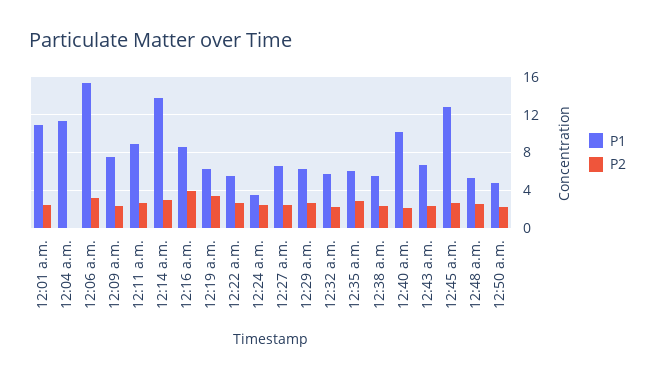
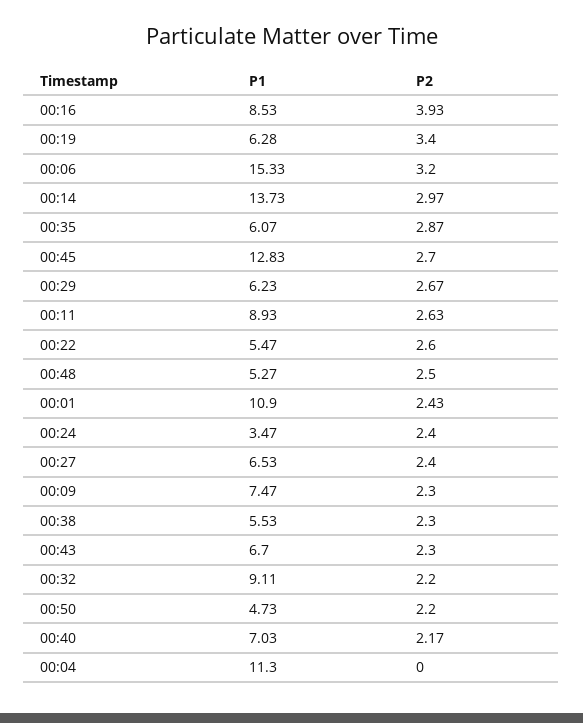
P1, 12:32 a.m.: 6 -> 9.11
P1, 12:40 a.m.: 10 -> 7.03

